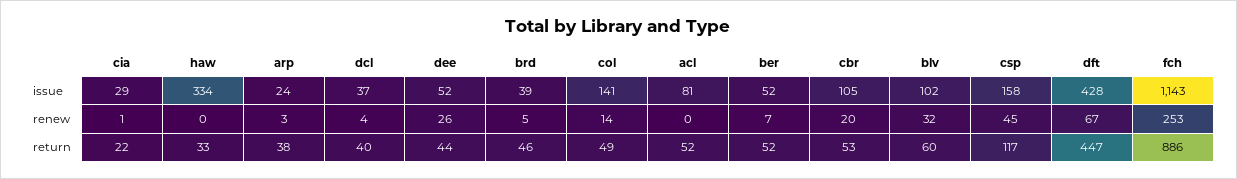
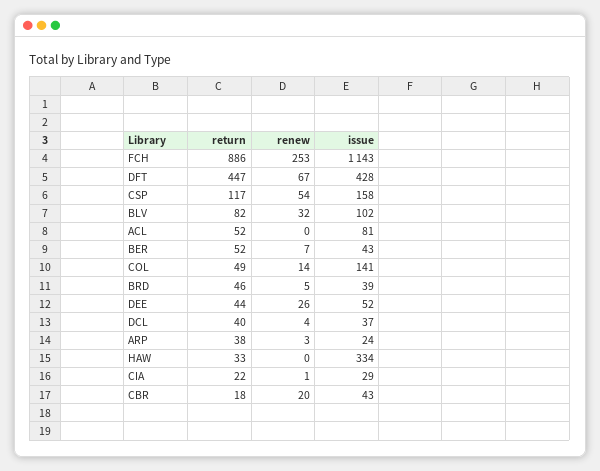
ber, issue: 52 -> 43
cbr, issue: 105 -> 43
csp, renew: 45 -> 54
cbr, return: 53 -> 18
blv, return: 60 -> 82

